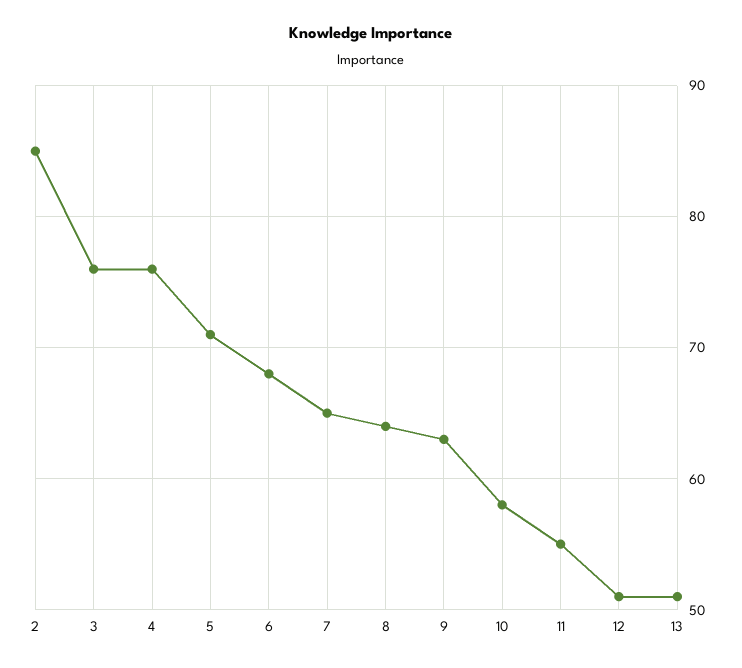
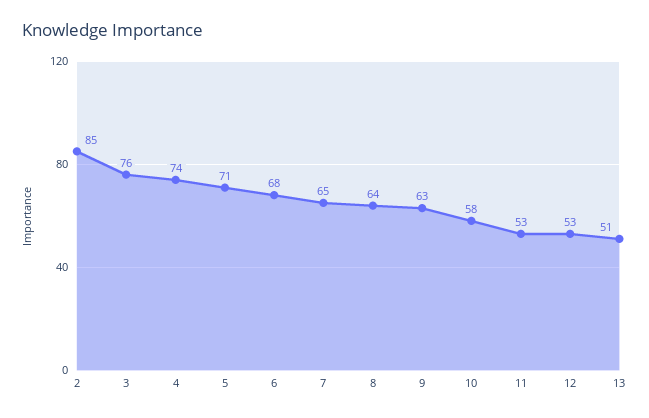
4: 76 -> 74
11: 55 -> 53
12: 51 -> 53

